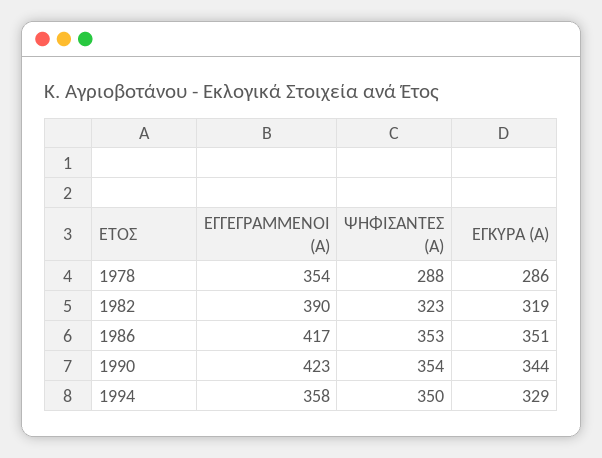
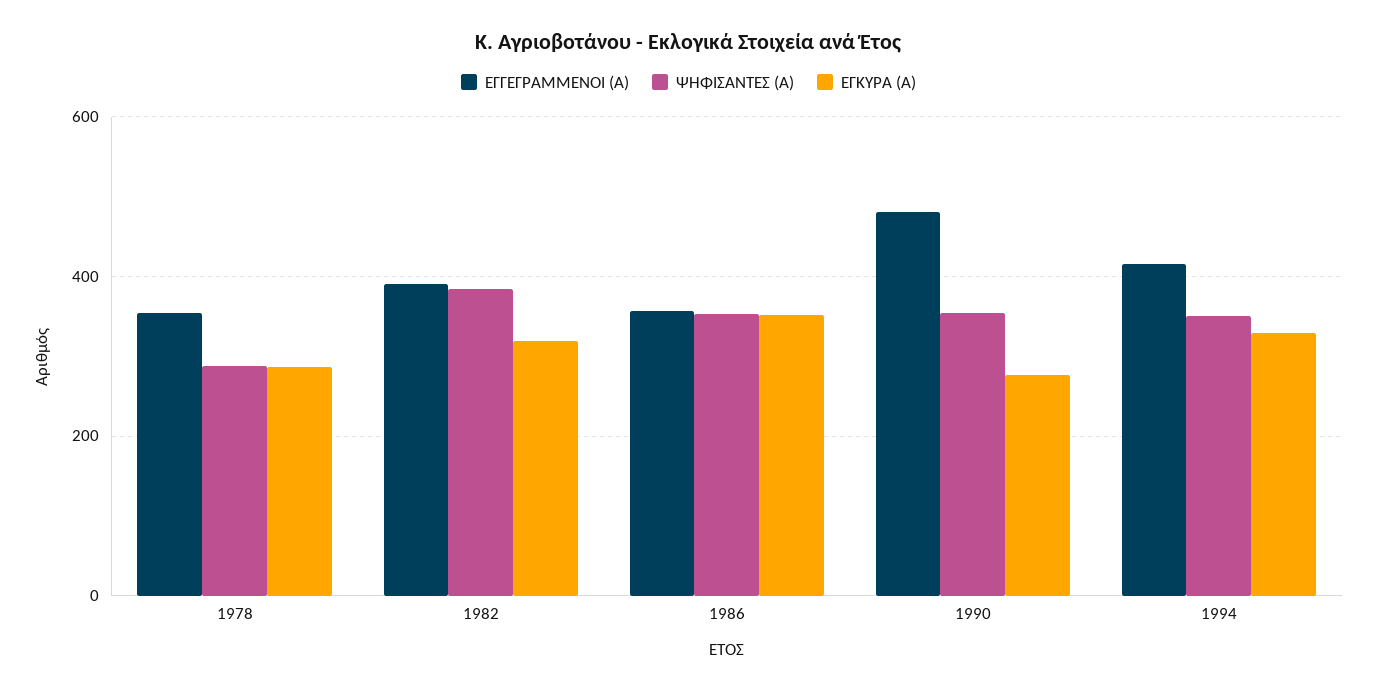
ΨΗΦΙΣΑΝΤΕΣ (Α), 1982: 323 -> 380
ΕΓΓΕΓΡΑΜΜΕΝΟΙ (Α), 1986: 417 -> 360
ΕΓΓΕΓΡΑΜΜΕΝΟΙ (Α), 1990: 423 -> 480
ΕΓΚΥΡΑ (Α), 1990: 344 -> 280
ΕΓΓΕΓΡΑΜΜΕΝΟΙ (Α), 1994: 358 -> 420

